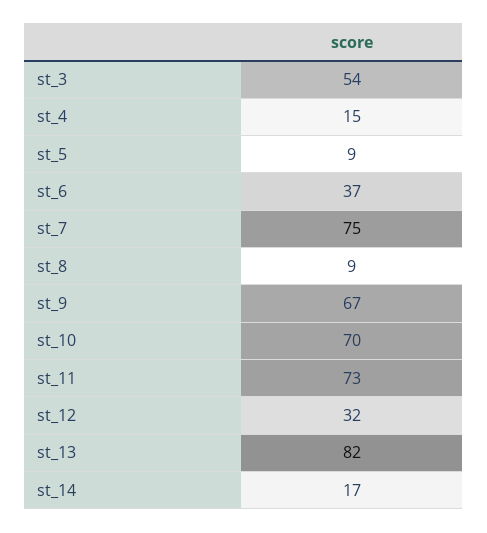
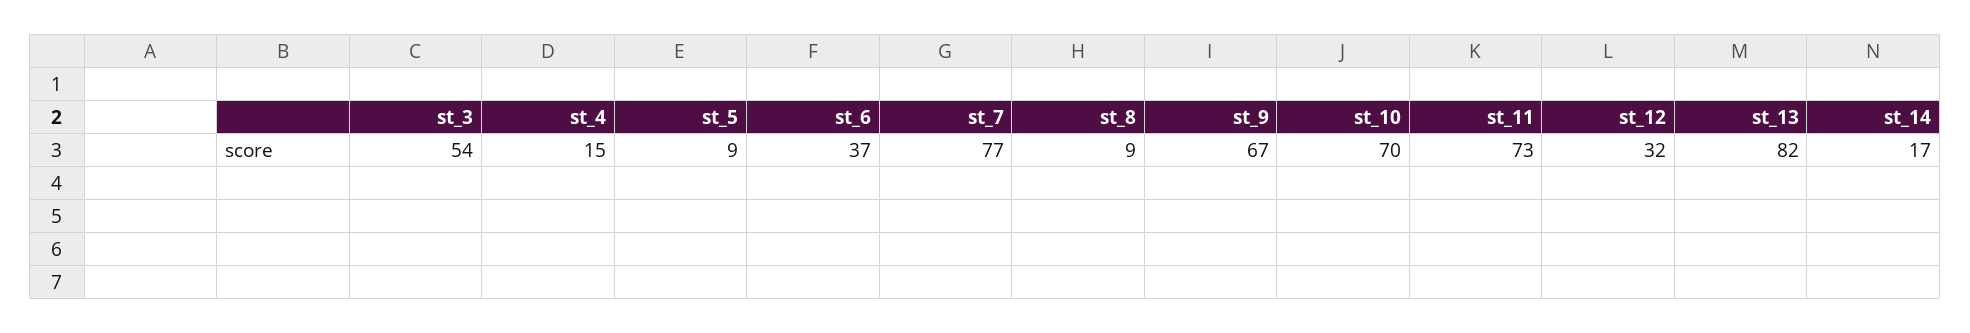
st_7: 75 -> 77

